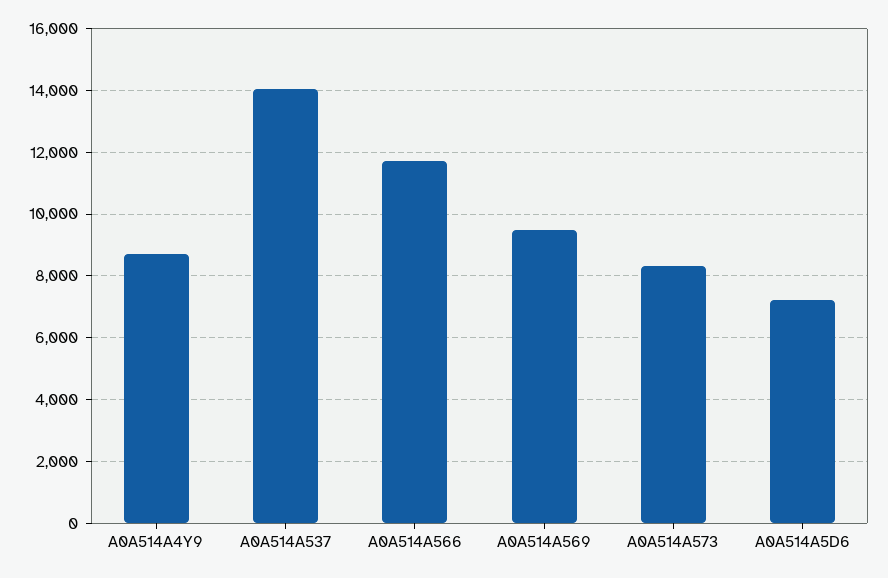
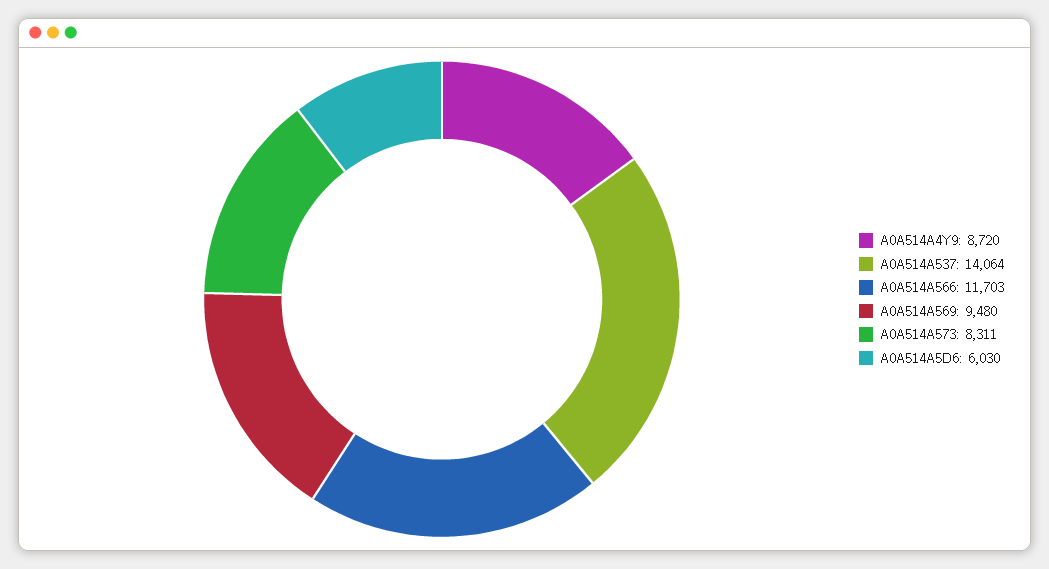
A0A514A5D6: 7200 -> 6030

